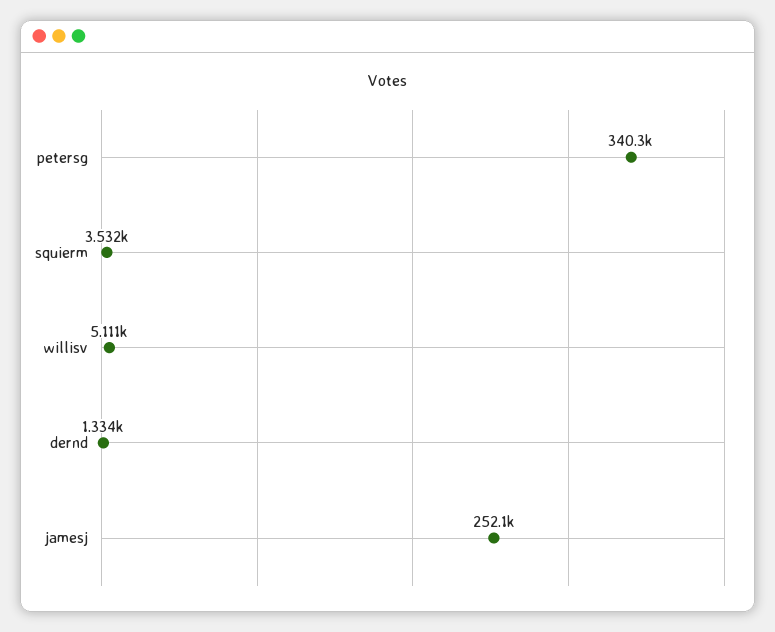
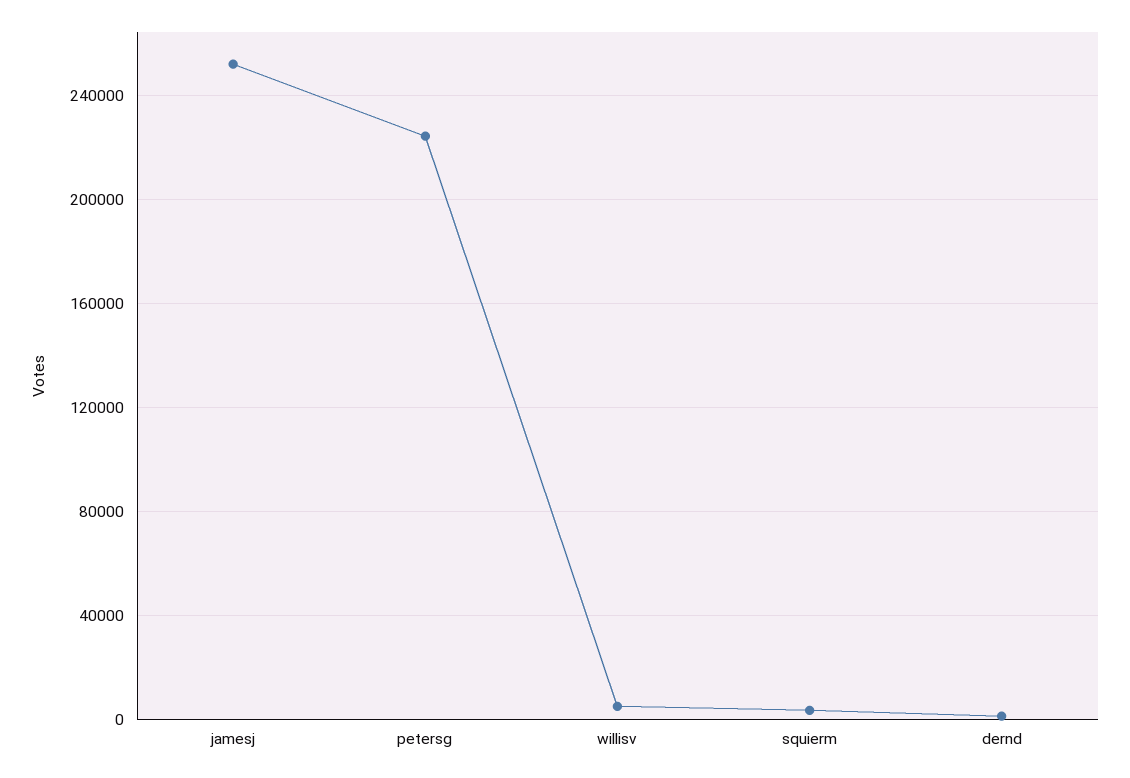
petersg: 340300 -> 225000

